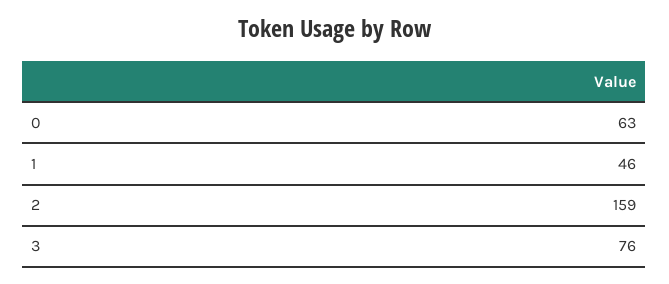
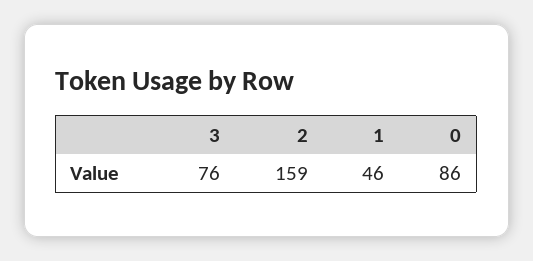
0: 63 -> 86

